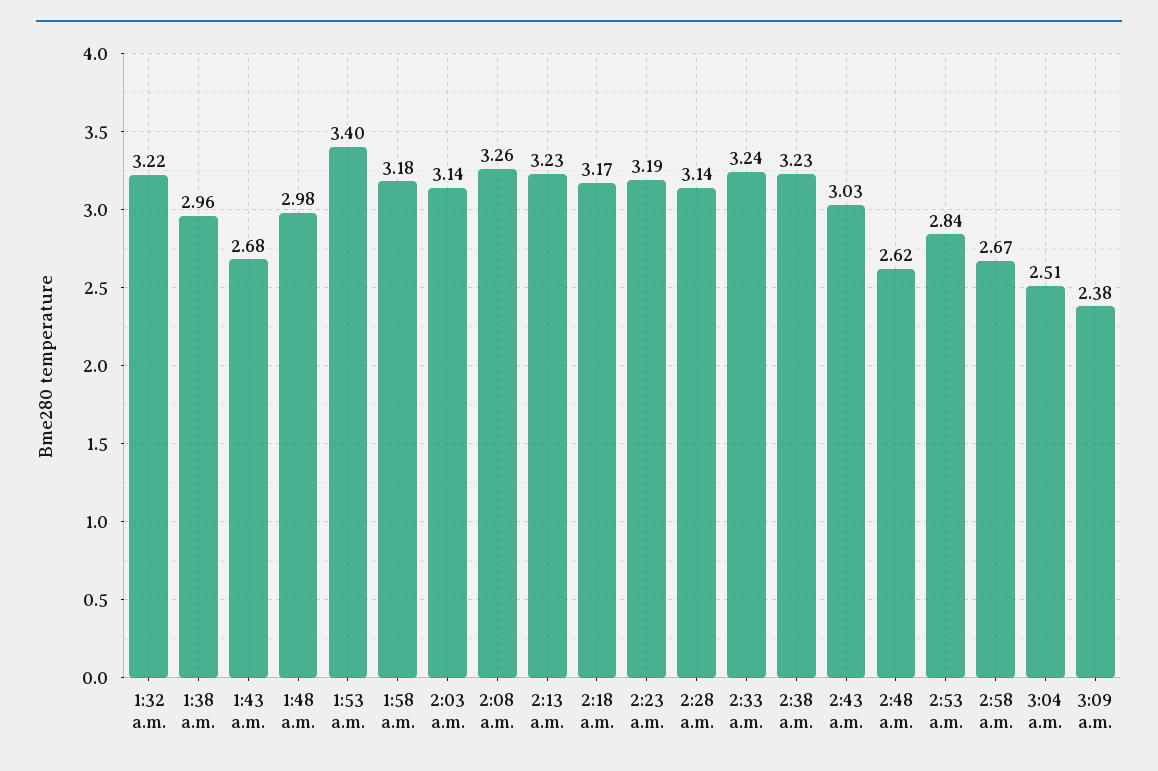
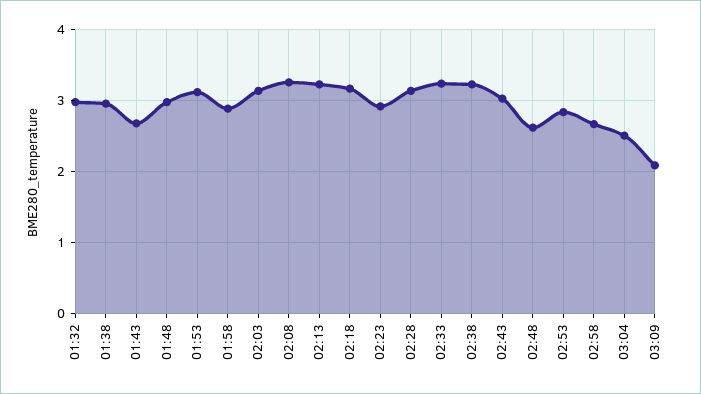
1:32 a.m.: 3.22 -> 3
1:53 a.m.: 3.4 -> 3.1
1:58 a.m.: 3.18 -> 2.9
2:23 a.m.: 3.19 -> 2.9
3:09 a.m.: 2.38 -> 2.1

